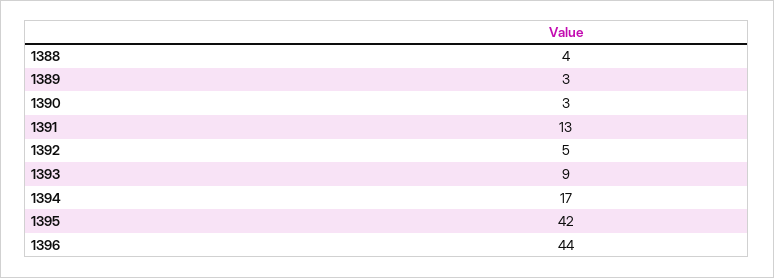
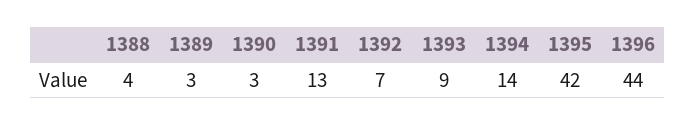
1392: 5 -> 7
1394: 17 -> 14

